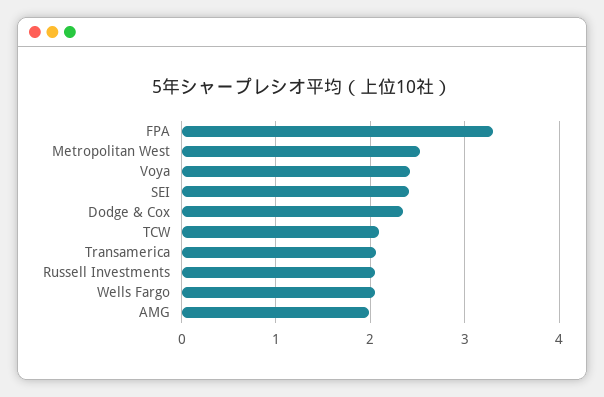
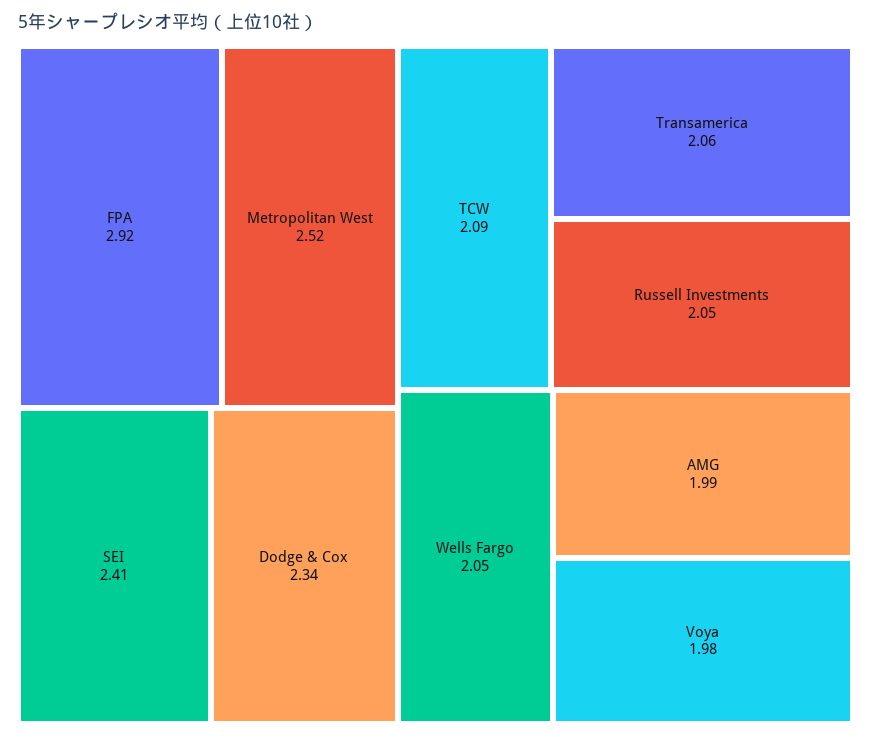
FPA: 3.3 -> 2.92
Voya: 2.4 -> 1.98

